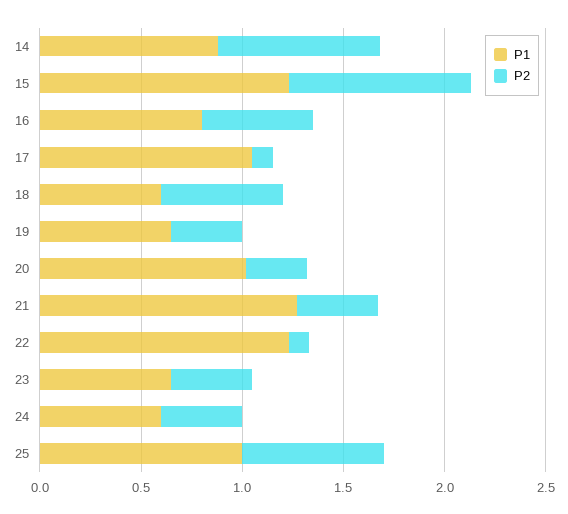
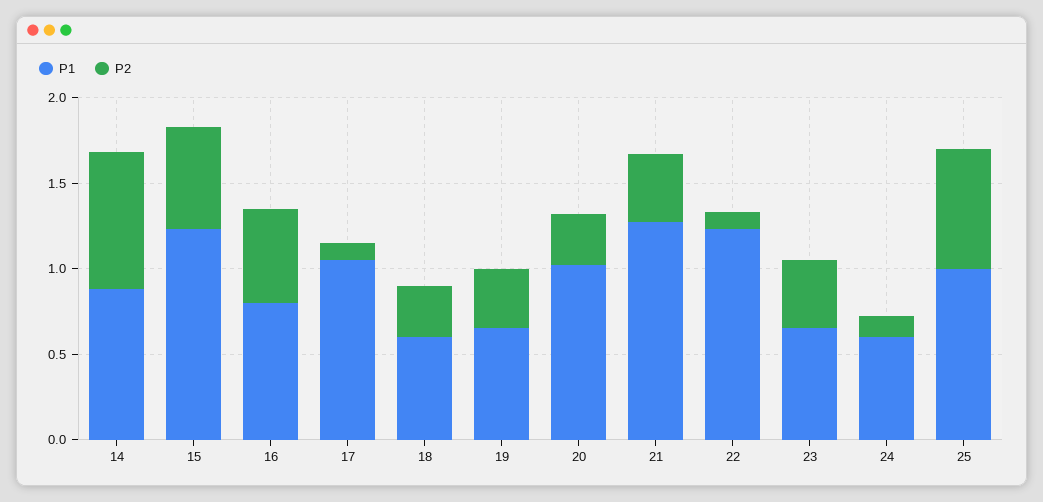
P2, 15: 0.9 -> 0.6
P2, 18: 0.6 -> 0.3
P2, 24: 0.4 -> 0.1

